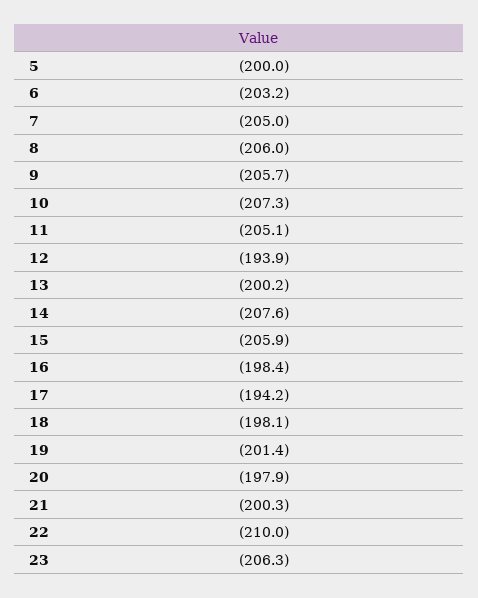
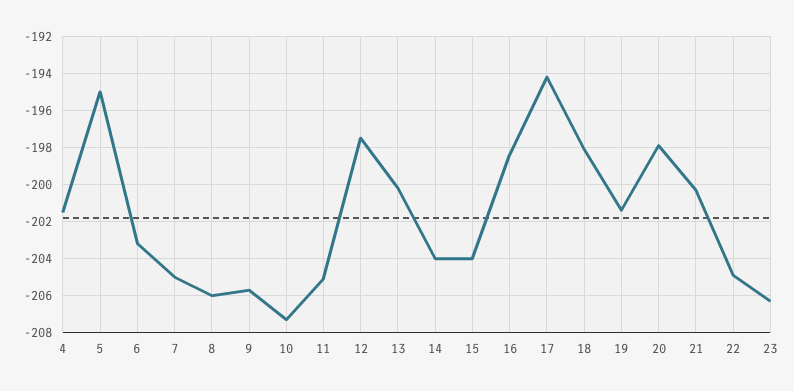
5: -200 -> -195
12: -193.9 -> -197.5
14: -207.6 -> -204
15: -205.9 -> -204
22: -210 -> -205
4: none -> -201.5

